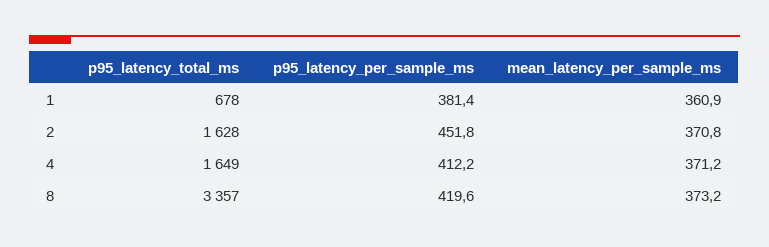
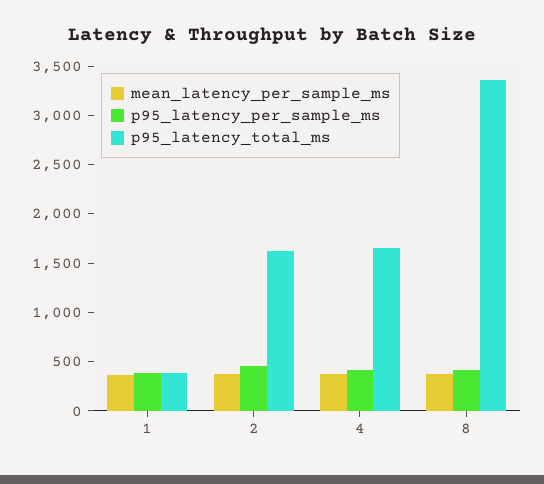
p95_latency_total_ms, 1: 678 -> 400

